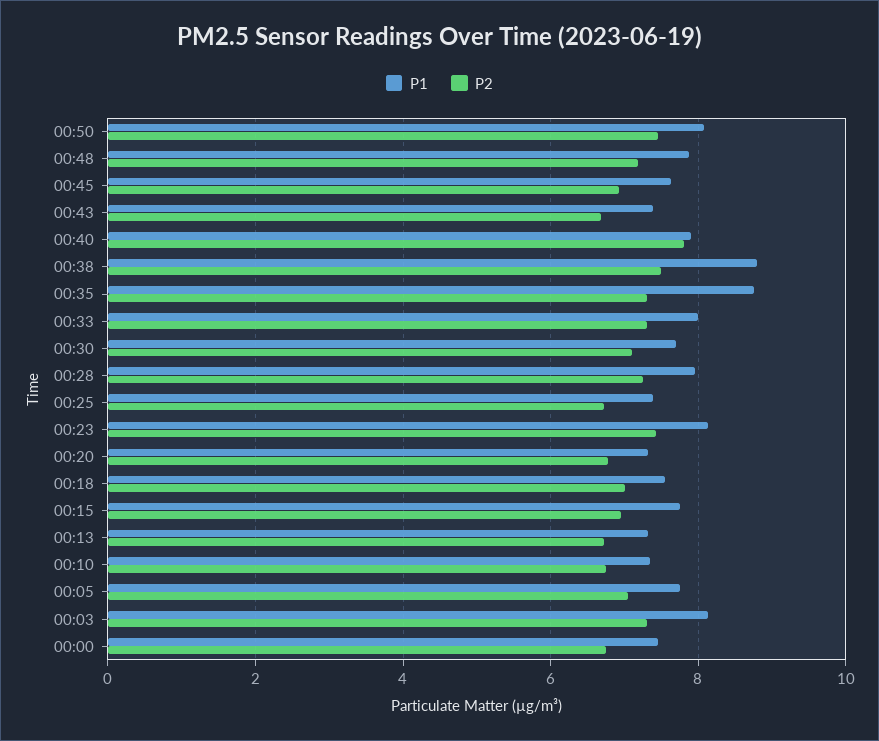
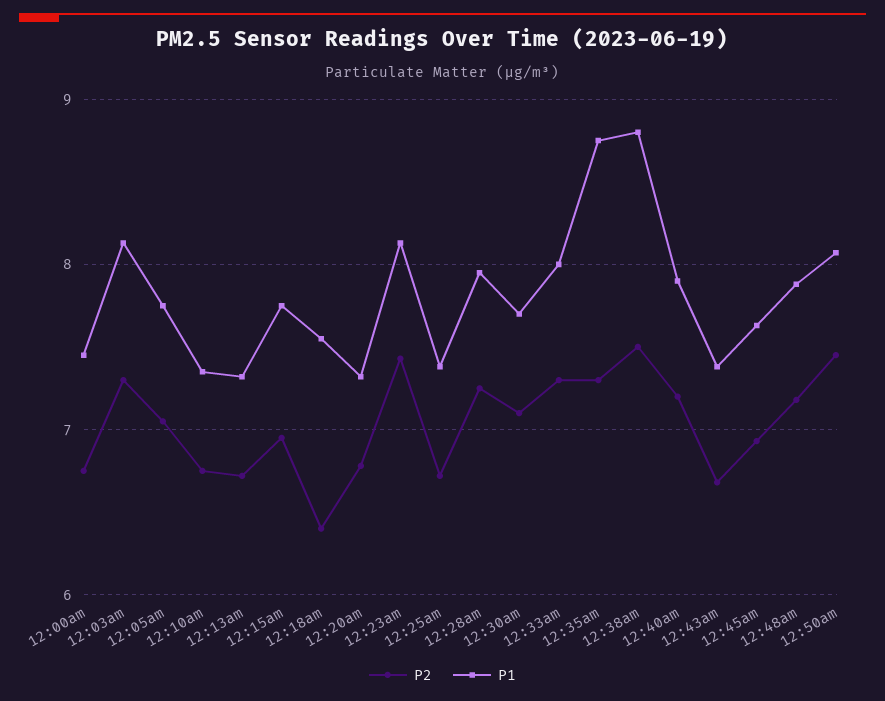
P2, 00:40: 7.8 -> 7.2
P2, 00:18: 7 -> 6.4

